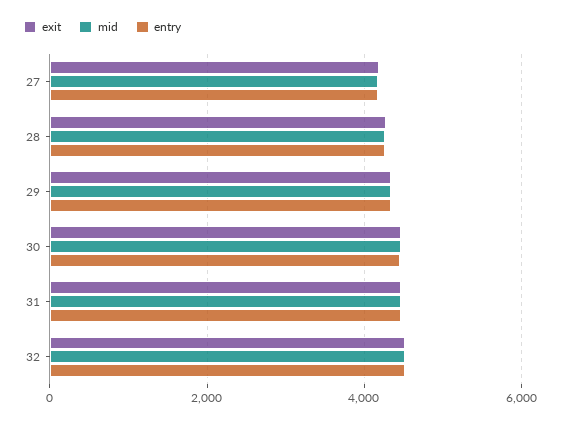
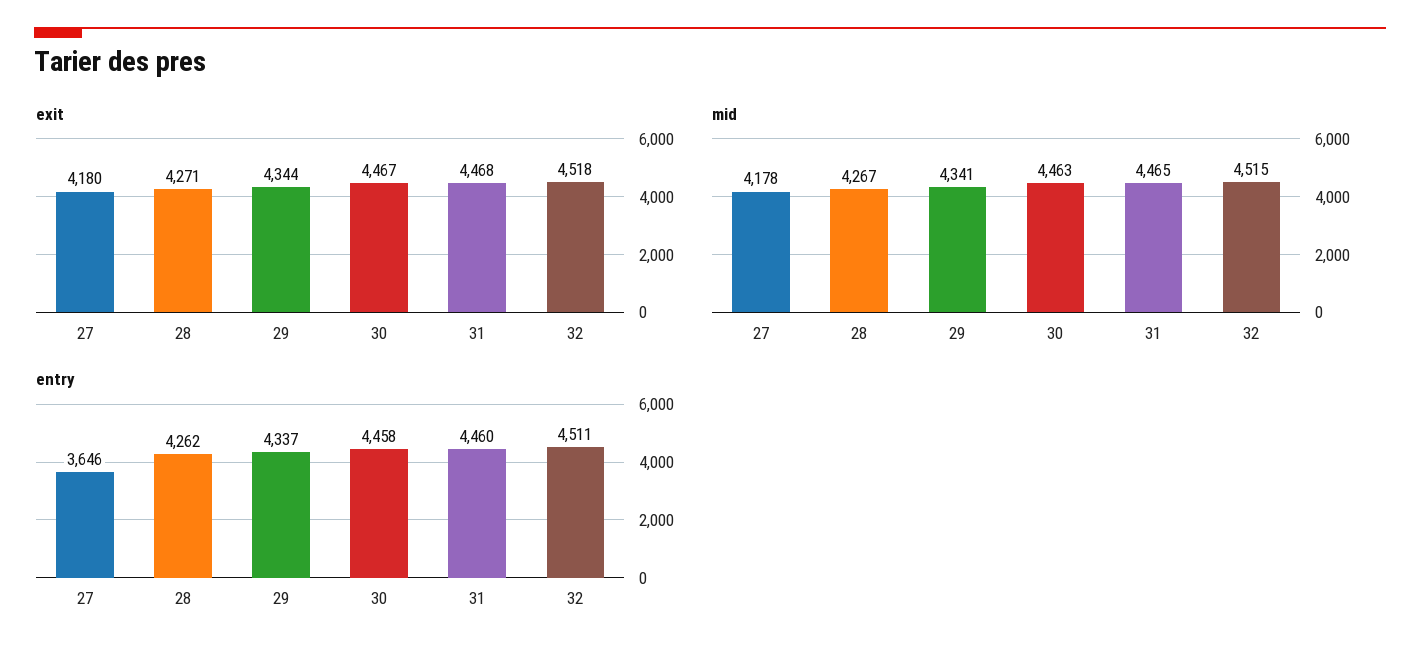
entry, 27: 4200 -> 3646

